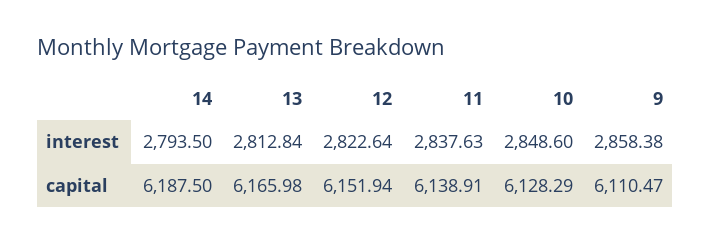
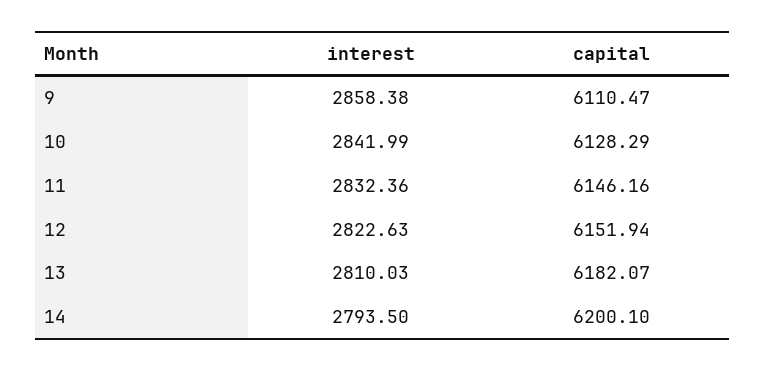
13, interest: 2812.84 -> 2810.03
12, interest: 2822.64 -> 2822.63
11, interest: 2837.63 -> 2832.36
10, interest: 2848.6 -> 2841.99
14, capital: 6187.5 -> 6200.1
13, capital: 6165.98 -> 6182.07
11, capital: 6138.91 -> 6146.16

